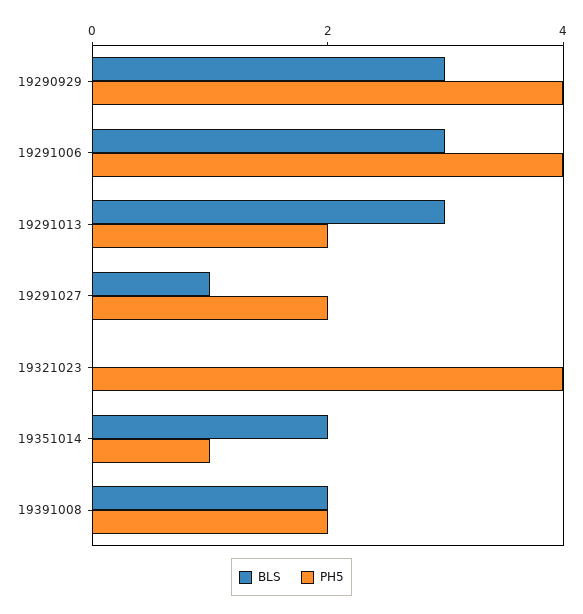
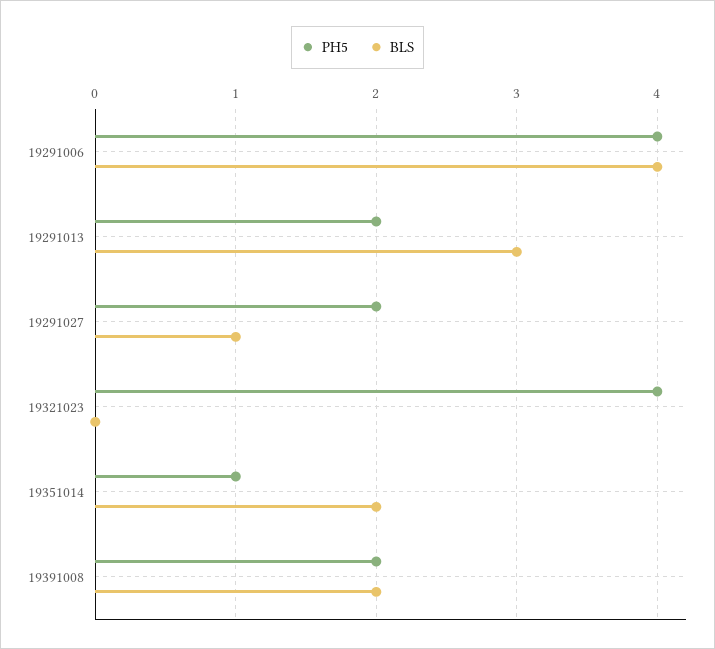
BLS, 19290929: 3 -> none
PH5, 19290929: 4 -> none
BLS, 19291006: 3 -> 4

